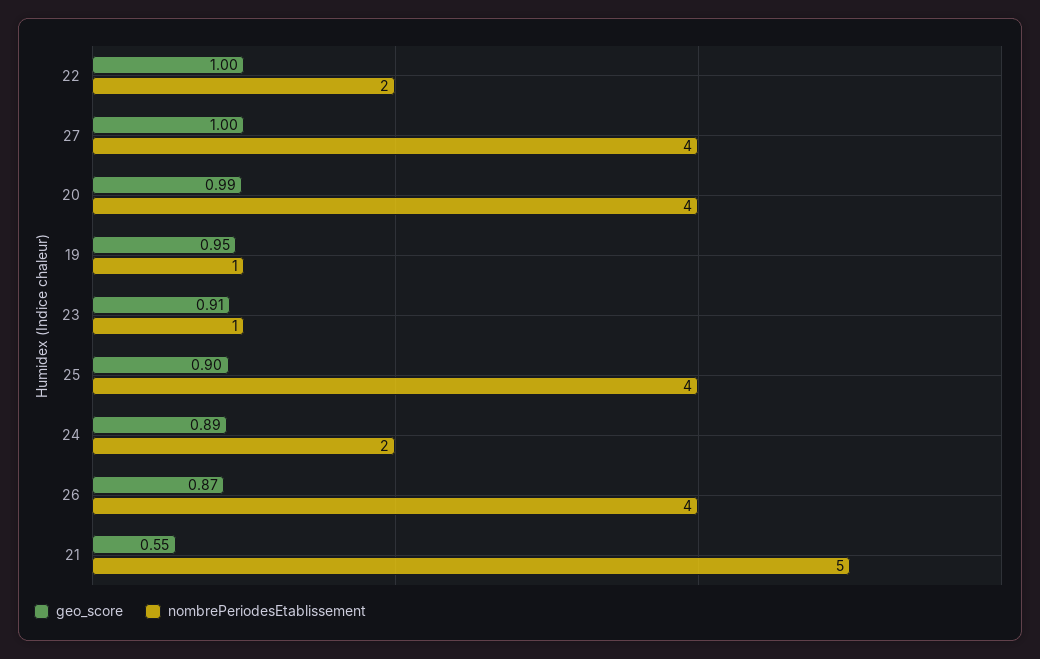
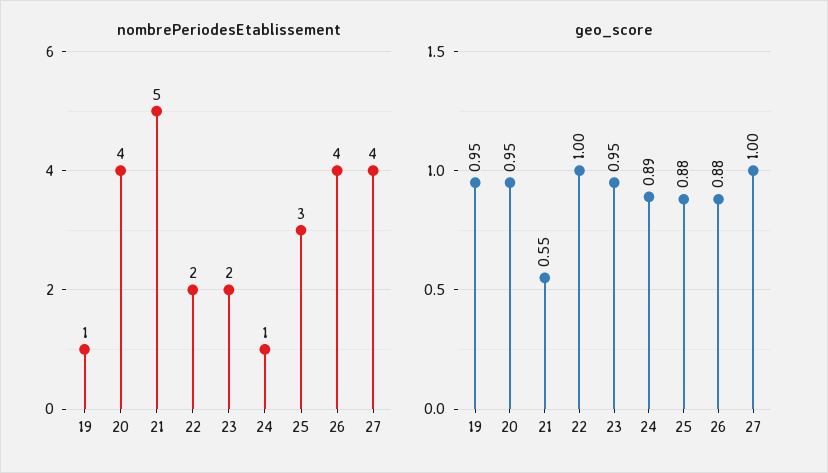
geo_score, 20: 0.99 -> 0.95
geo_score, 23: 0.91 -> 0.95
nombrePeriodesEtablissement, 23: 1 -> 2
geo_score, 25: 0.9 -> 0.88
nombrePeriodesEtablissement, 25: 4 -> 3
nombrePeriodesEtablissement, 24: 2 -> 1
geo_score, 26: 0.87 -> 0.88

